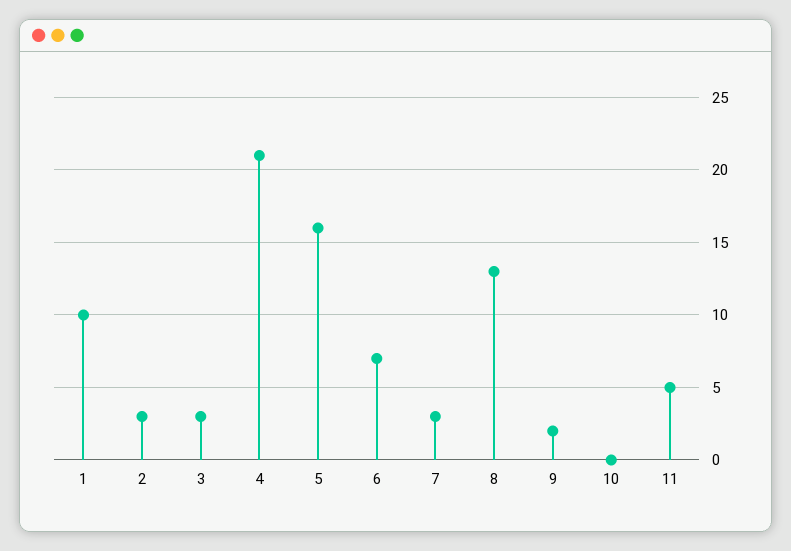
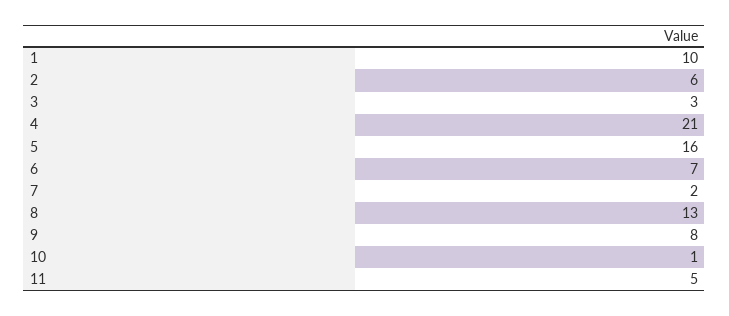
2: 3 -> 6
7: 3 -> 2
9: 2 -> 8
10: 0 -> 1

